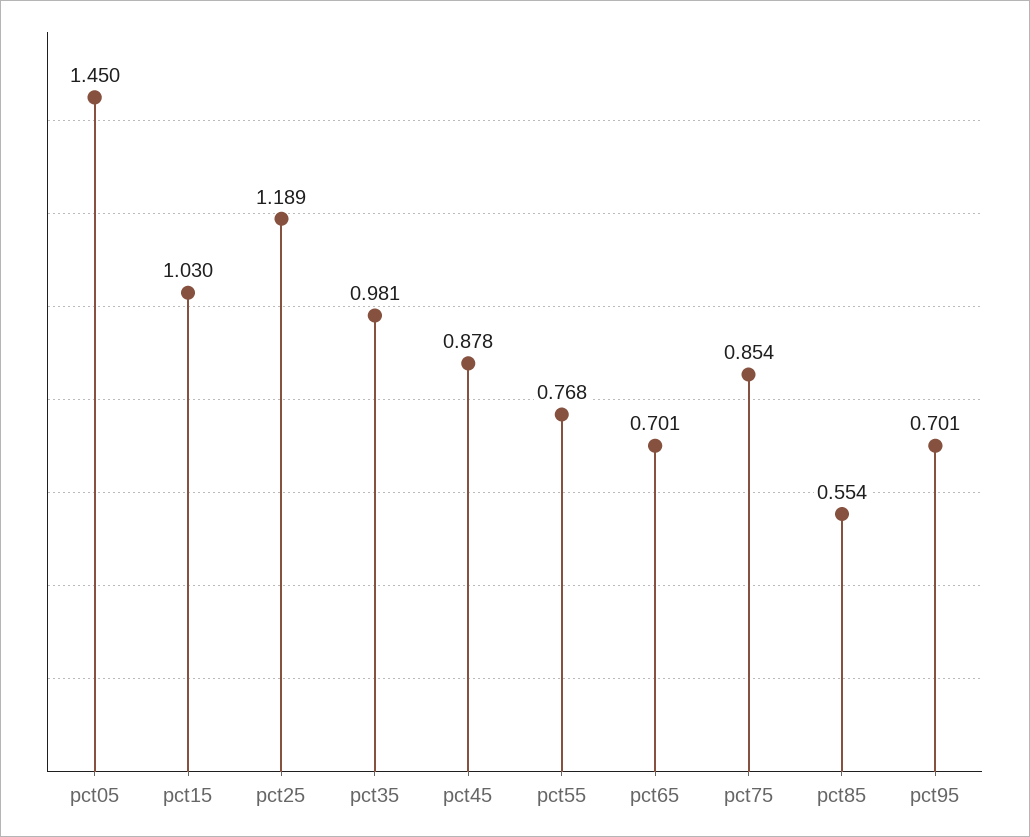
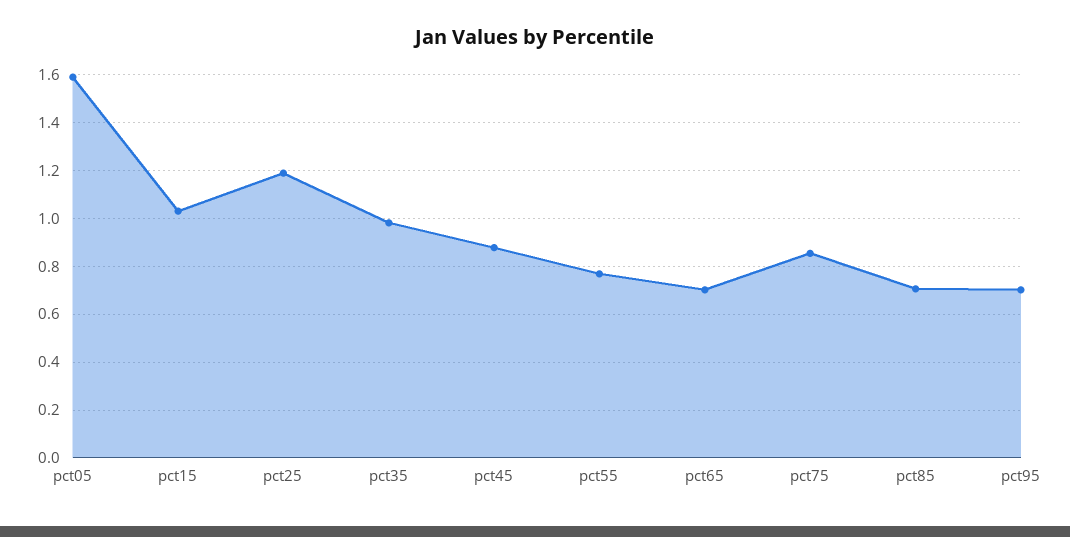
pct05: 1.45 -> 1.6
pct85: 0.554 -> 0.7

